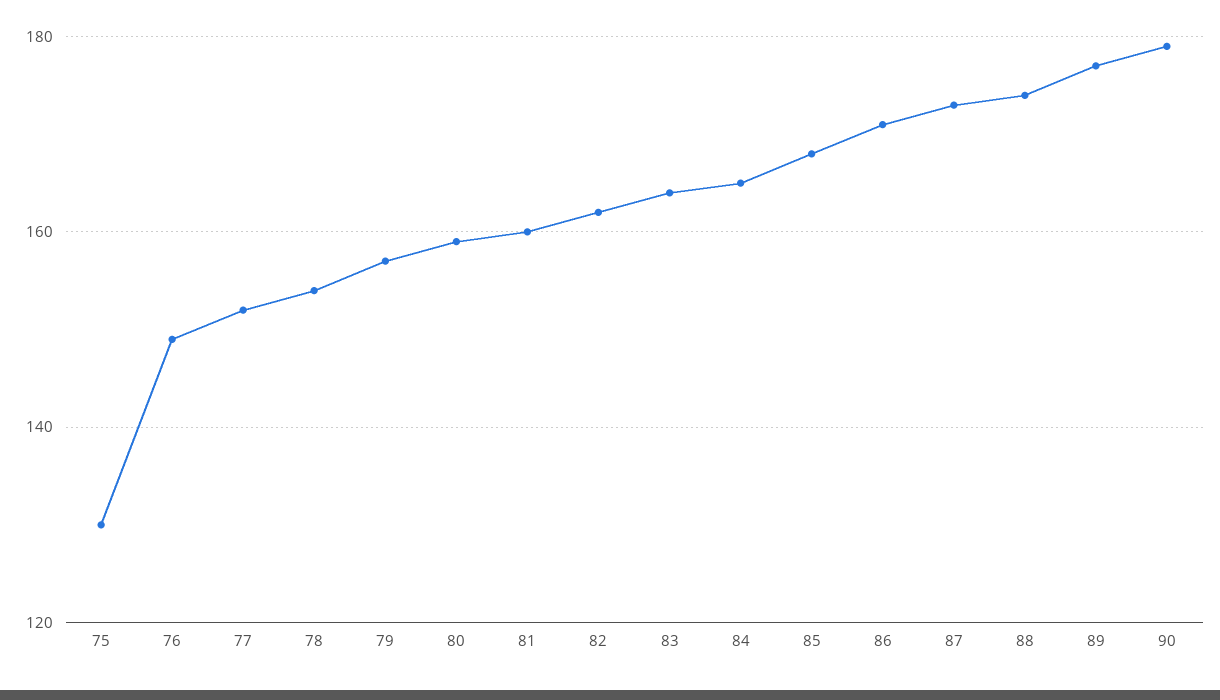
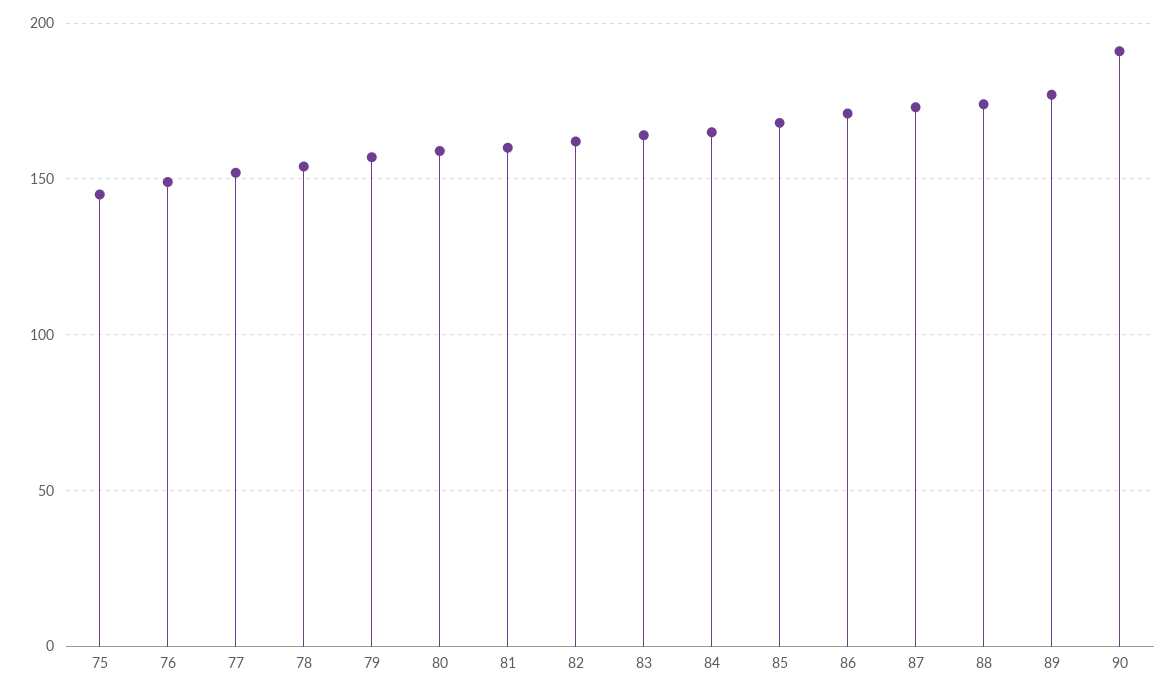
75: 130 -> 145
90: 180 -> 190

